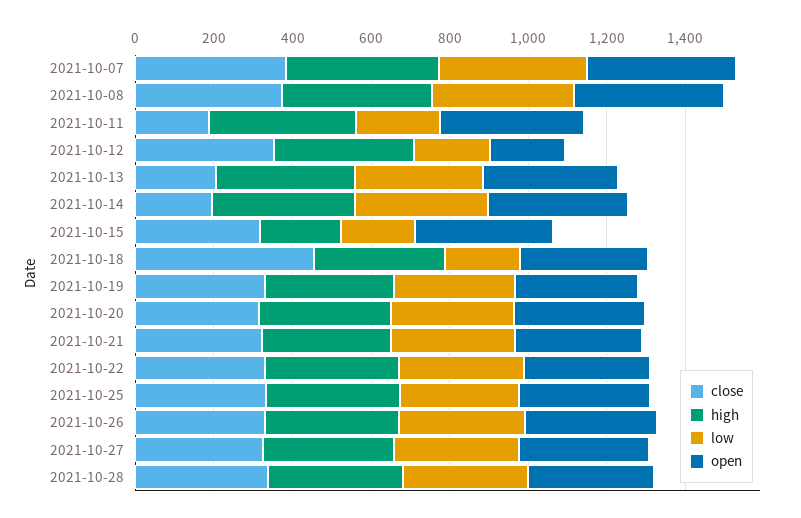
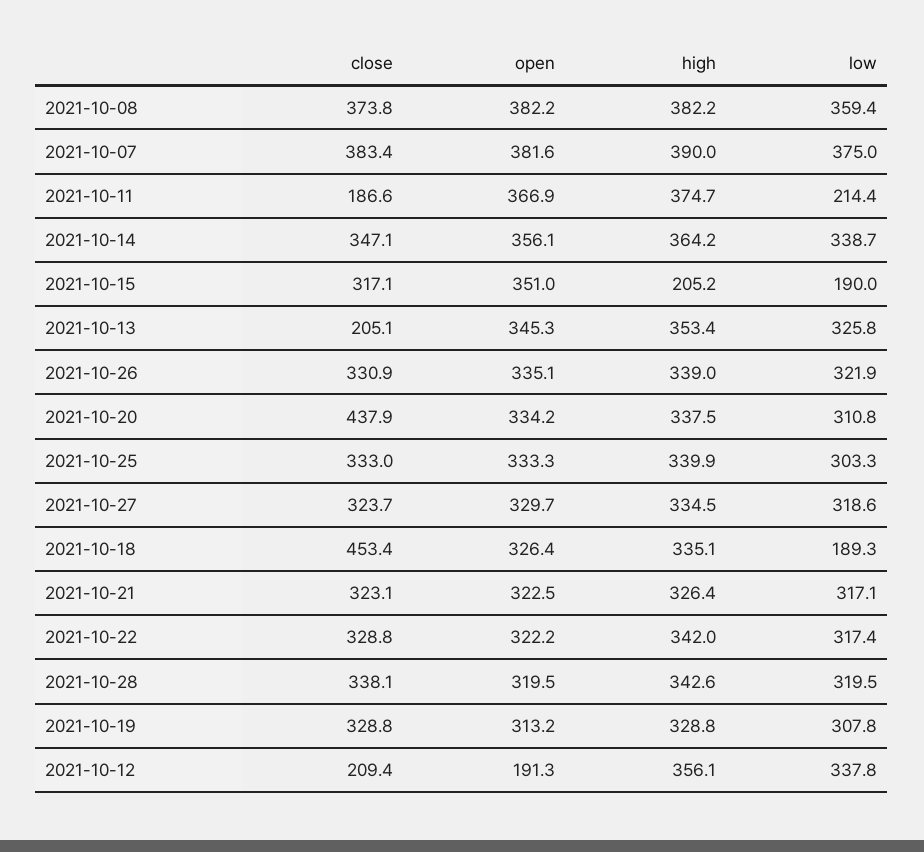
close, 2021-10-12: 350 -> 209.4
low, 2021-10-12: 200 -> 337.8
close, 2021-10-14: 200 -> 347.1
close, 2021-10-20: 300 -> 437.9

